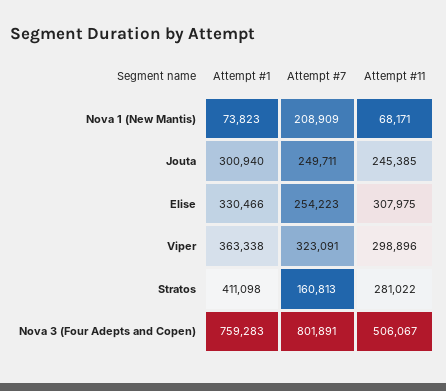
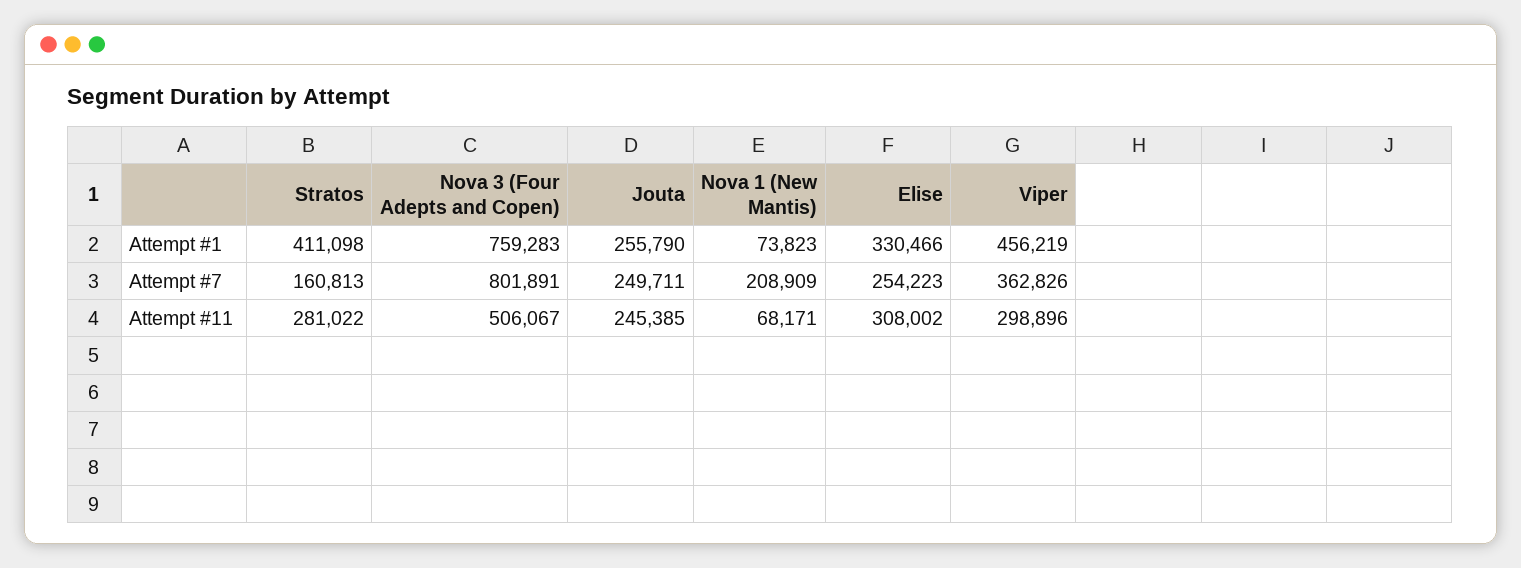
Attempt #1, Jouta: 300940 -> 255790
Attempt #11, Elise: 307975 -> 308002
Attempt #1, Viper: 363338 -> 456219
Attempt #7, Viper: 323091 -> 362826

